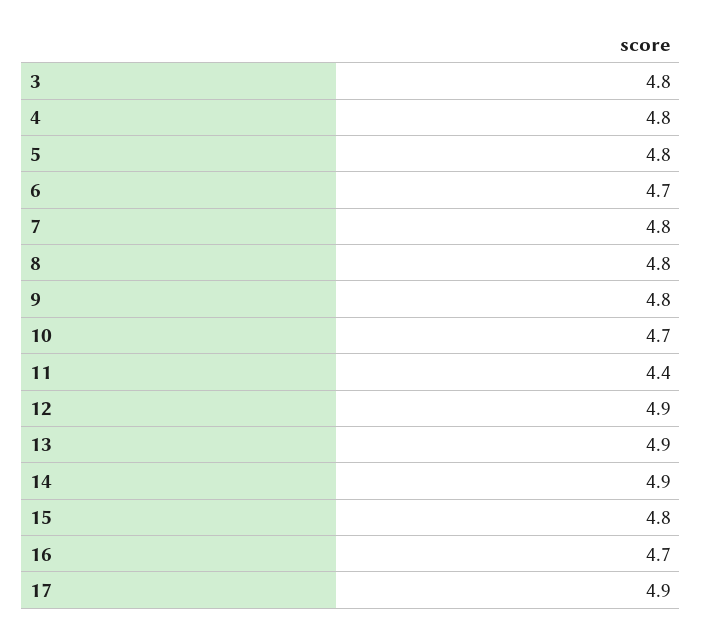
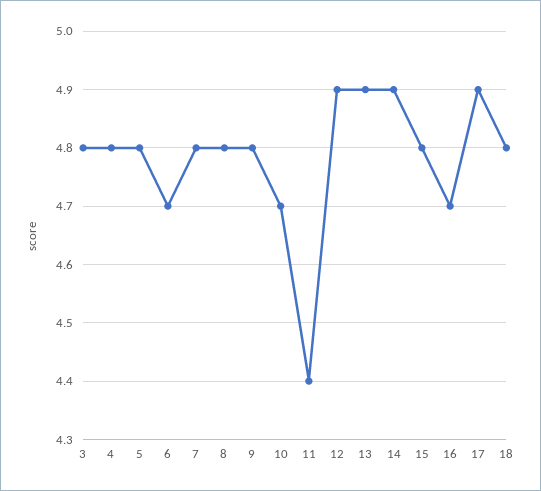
18: none -> 4.8

